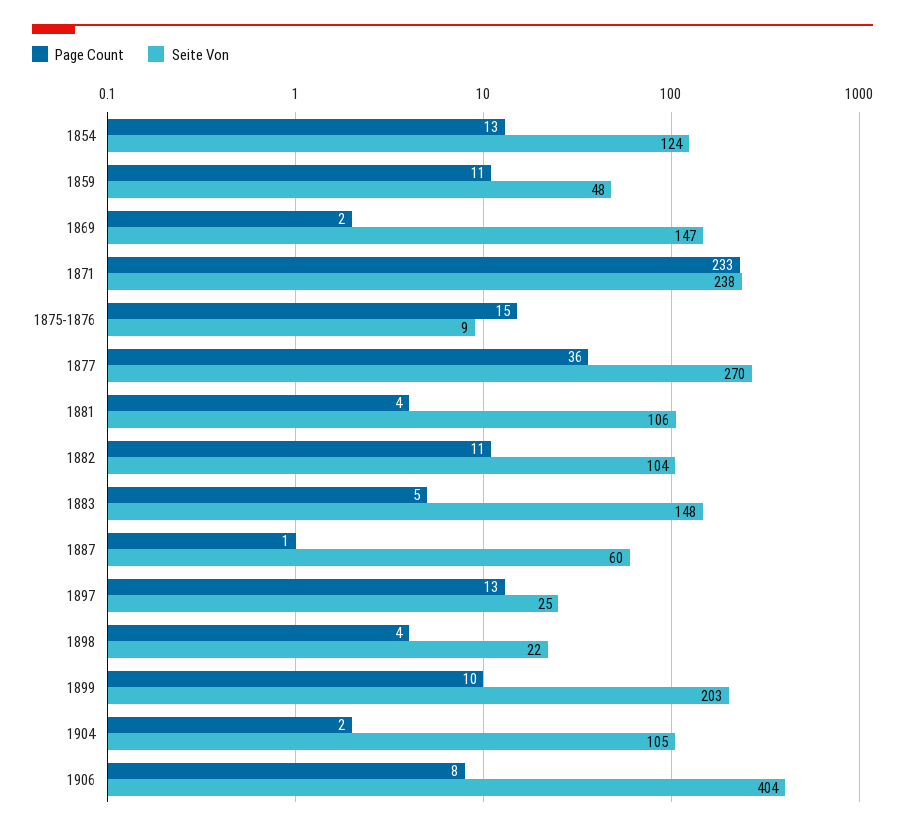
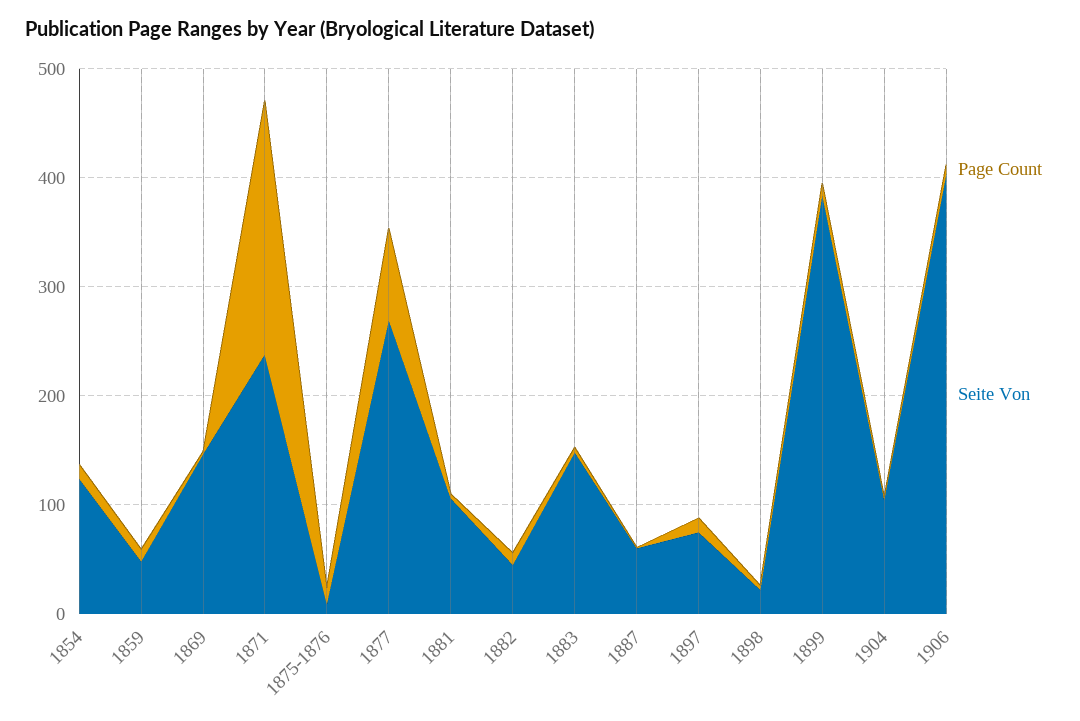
Page Count, 1877: 36 -> 80
Seite Von, 1882: 104 -> 40
Seite Von, 1897: 25 -> 80
Seite Von, 1899: 203 -> 380

